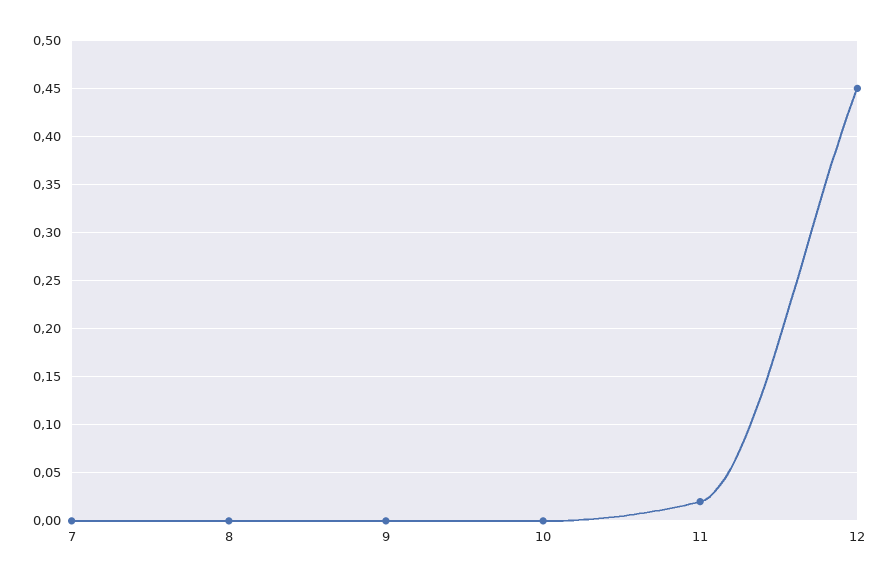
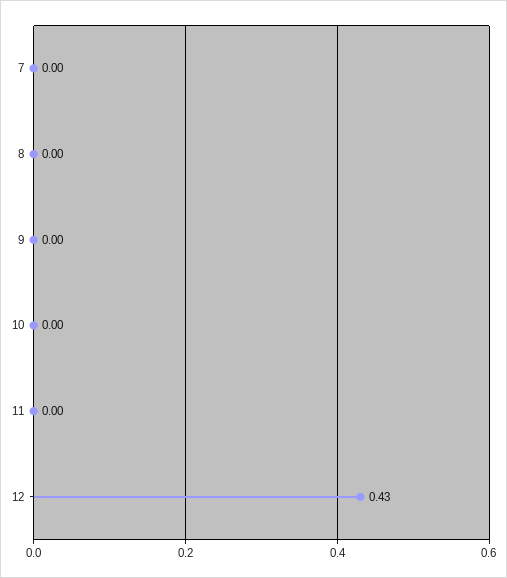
11: 0.02 -> 0
12: 0.45 -> 0.43

